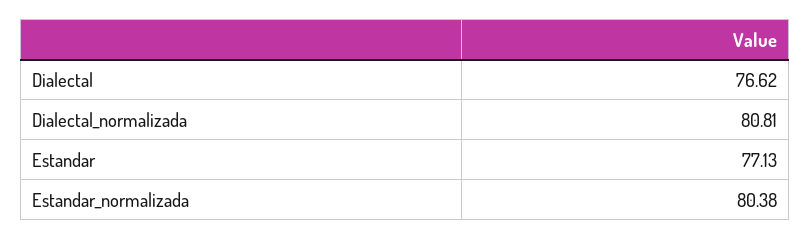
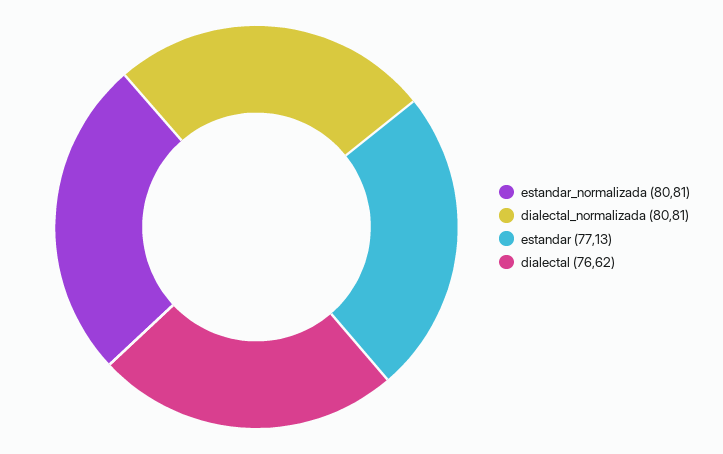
Estandar_normalizada: 80.38 -> 80.81

